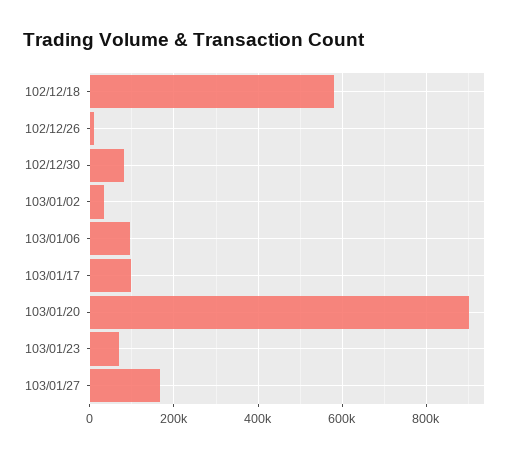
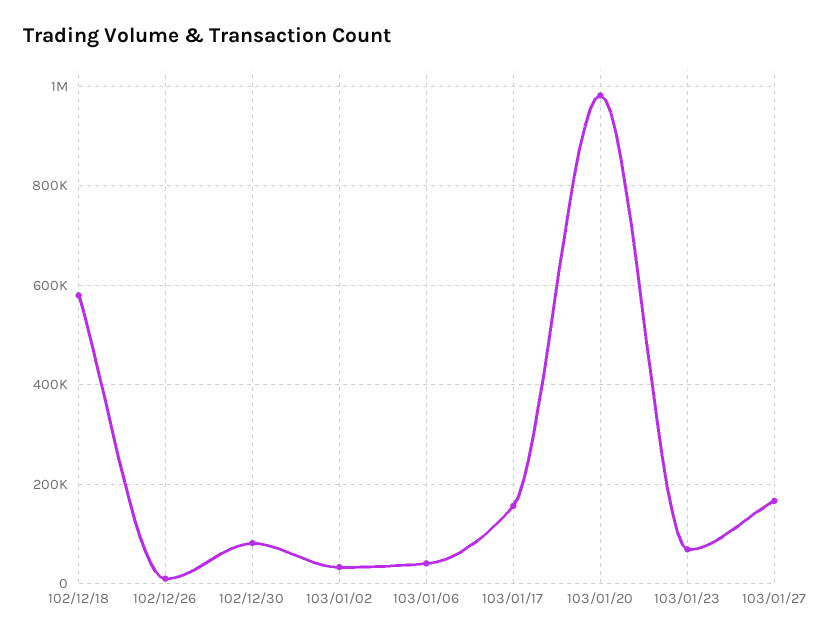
103/01/06: 100000 -> 40000
103/01/17: 100000 -> 160000
103/01/20: 900000 -> 980000

